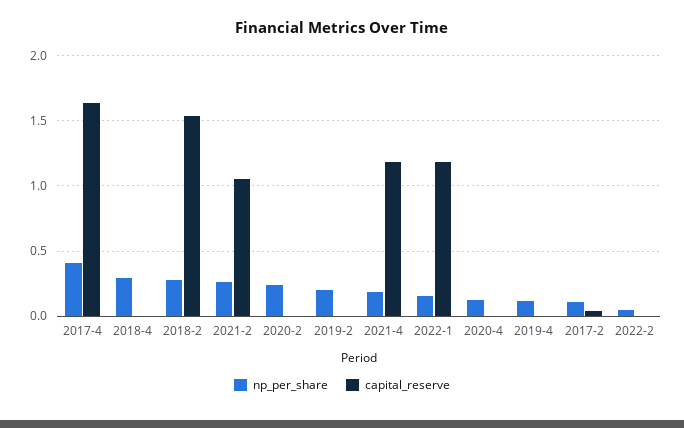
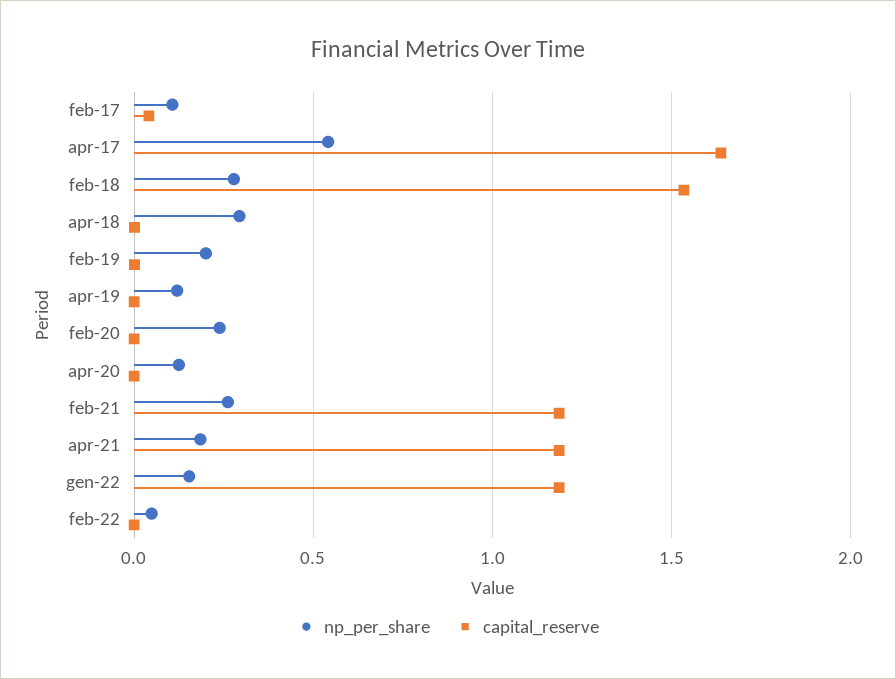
np_per_share, 2017-4: 0.4 -> 0.55
capital_reserve, 2021-2: 1.05 -> 1.2

